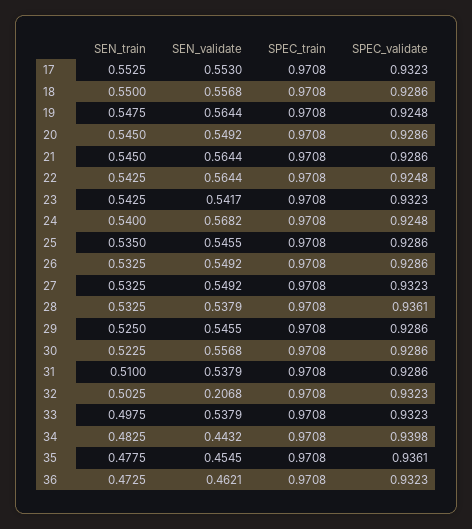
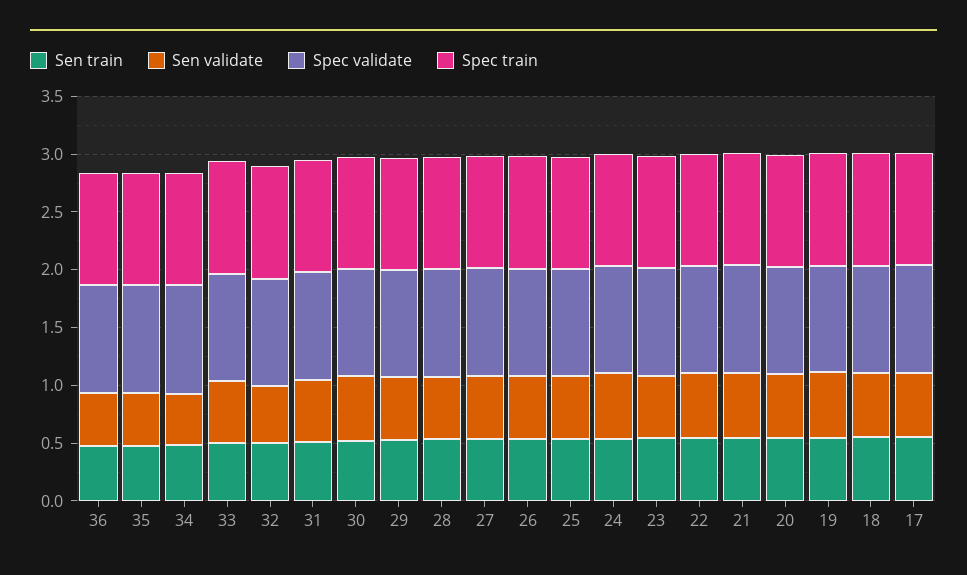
SEN_validate, 32: 0.2068 -> 0.5

